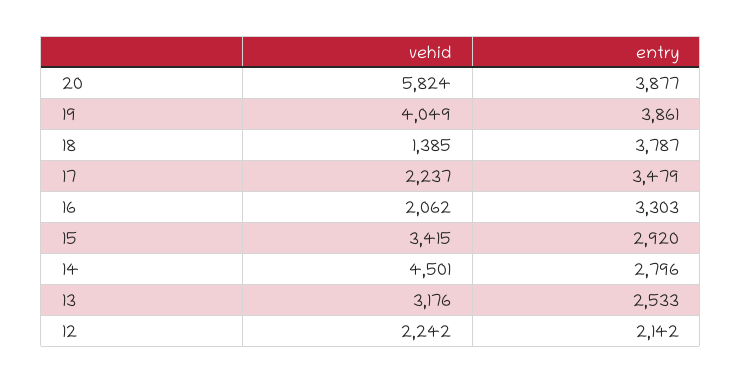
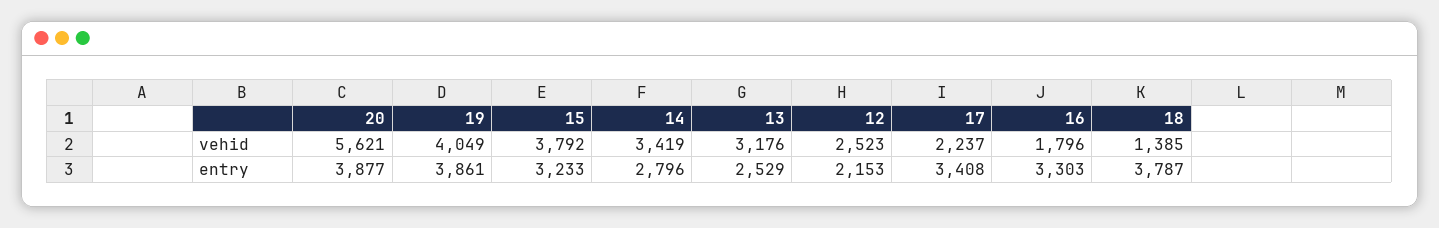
vehid, 20: 5824 -> 5621
entry, 17: 3479 -> 3408
vehid, 16: 2062 -> 1796
vehid, 15: 3415 -> 3792
entry, 15: 2920 -> 3233
vehid, 14: 4501 -> 3419
entry, 13: 2533 -> 2529
vehid, 12: 2242 -> 2523
entry, 12: 2142 -> 2153

